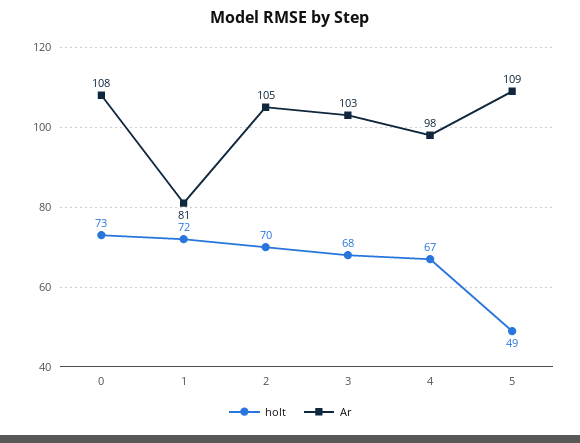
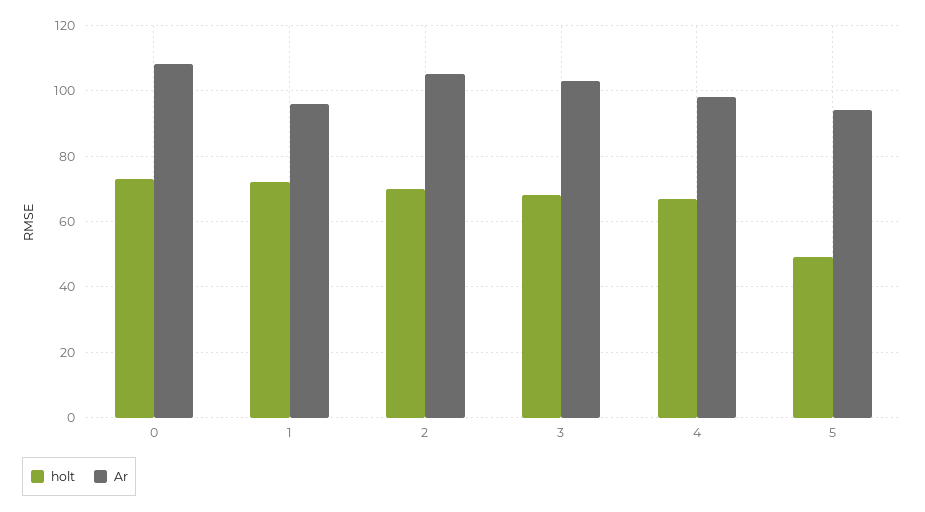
Ar, 1: 81 -> 95
Ar, 5: 109 -> 95

